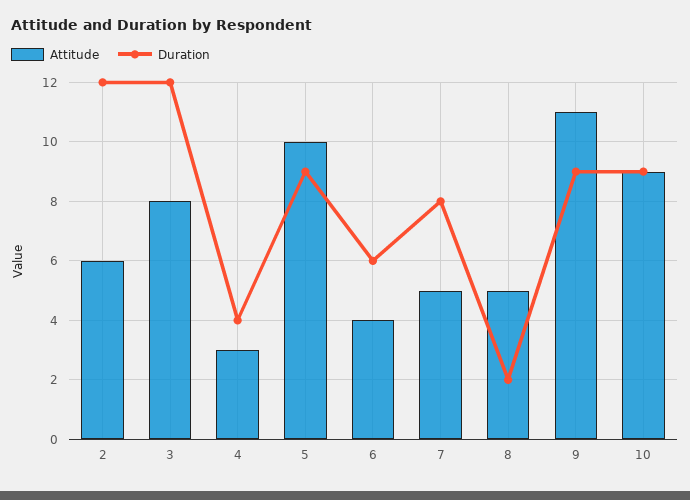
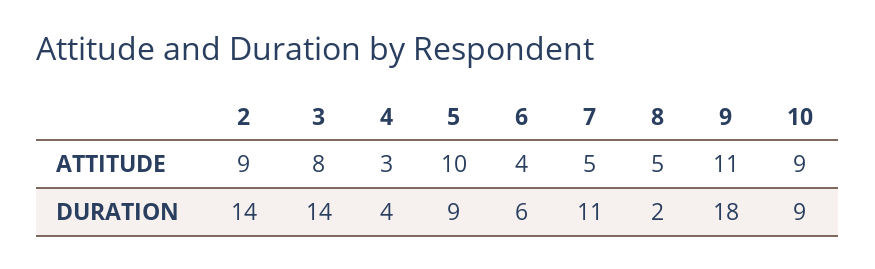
Attitude, 2: 6 -> 9
Duration, 2: 12 -> 14
Duration, 3: 12 -> 14
Duration, 7: 8 -> 11
Duration, 9: 9 -> 18

